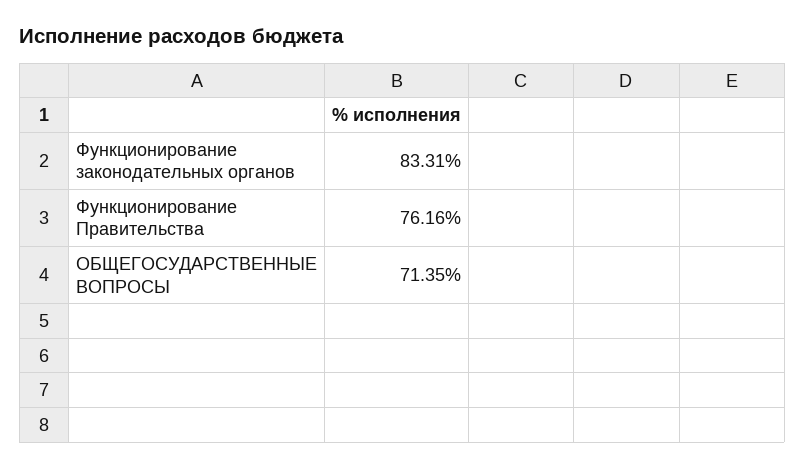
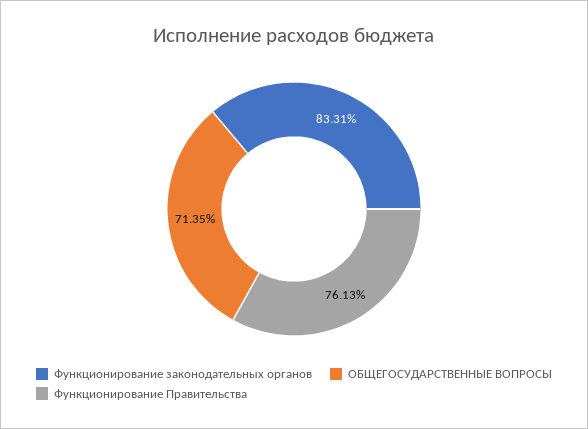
Функционирование Правительства: 76.16 -> 76.13

